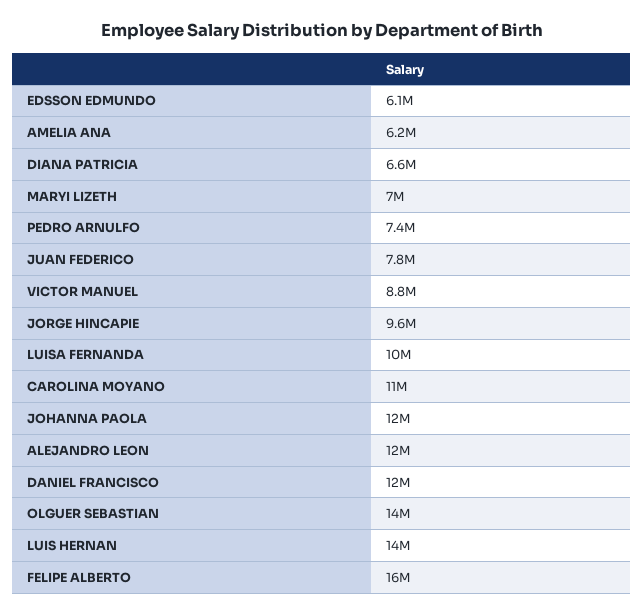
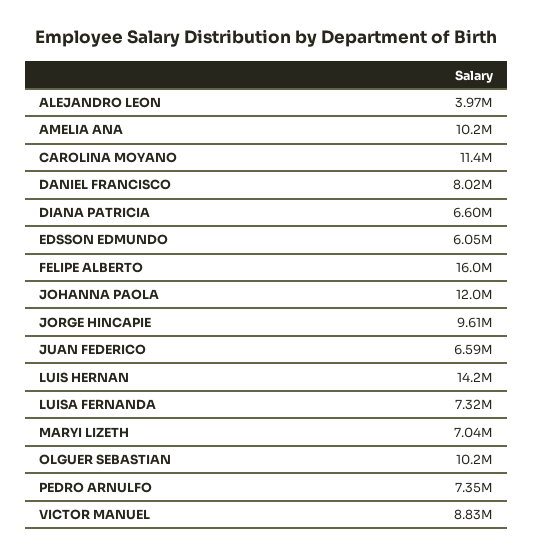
AMELIA ANA: 6200000 -> 10200000
JUAN FEDERICO: 7800000 -> 6590000
LUISA FERNANDA: 10000000 -> 7320000
ALEJANDRO LEON: 12000000 -> 3970000
DANIEL FRANCISCO: 12000000 -> 8020000
OLGUER SEBASTIAN: 14000000 -> 10200000

